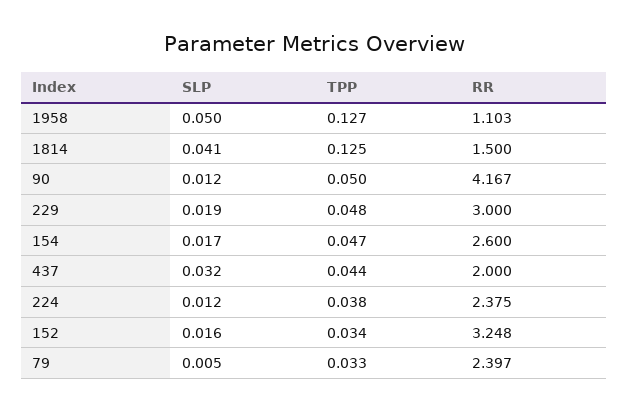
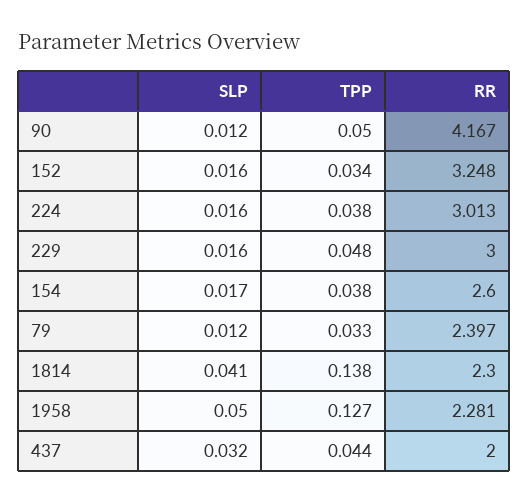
RR, 1958: 1.103 -> 2.281
TPP, 1814: 0.125 -> 0.138
RR, 1814: 1.5 -> 2.3
SLP, 229: 0.019 -> 0.016
TPP, 154: 0.047 -> 0.038
SLP, 224: 0.012 -> 0.016
RR, 224: 2.375 -> 3.013
SLP, 79: 0.005 -> 0.012

